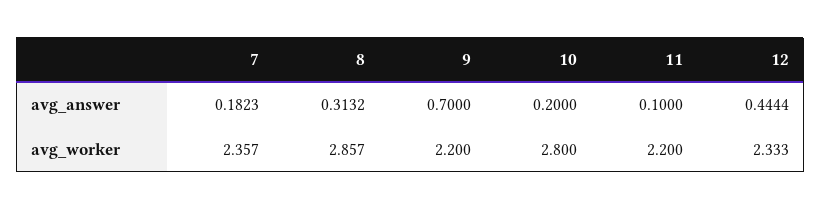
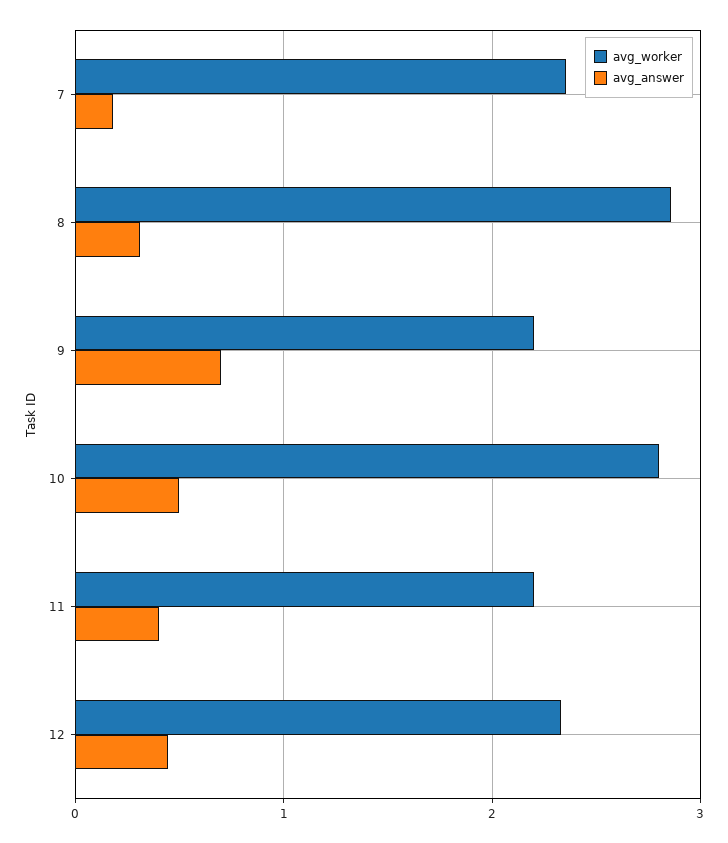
avg_answer, 10: 0.2 -> 0.5
avg_answer, 11: 0.1 -> 0.4

